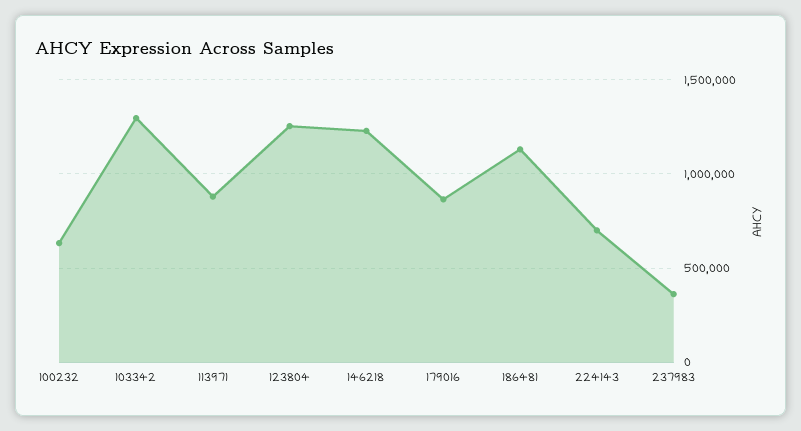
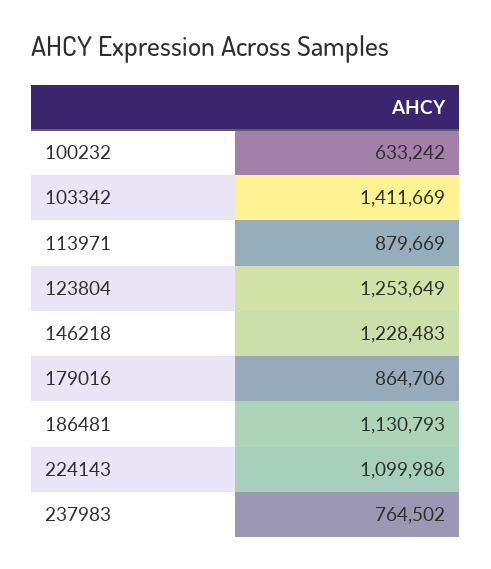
103342: 1300000 -> 1411669
224143: 700000 -> 1099986
237983: 350000 -> 764502

